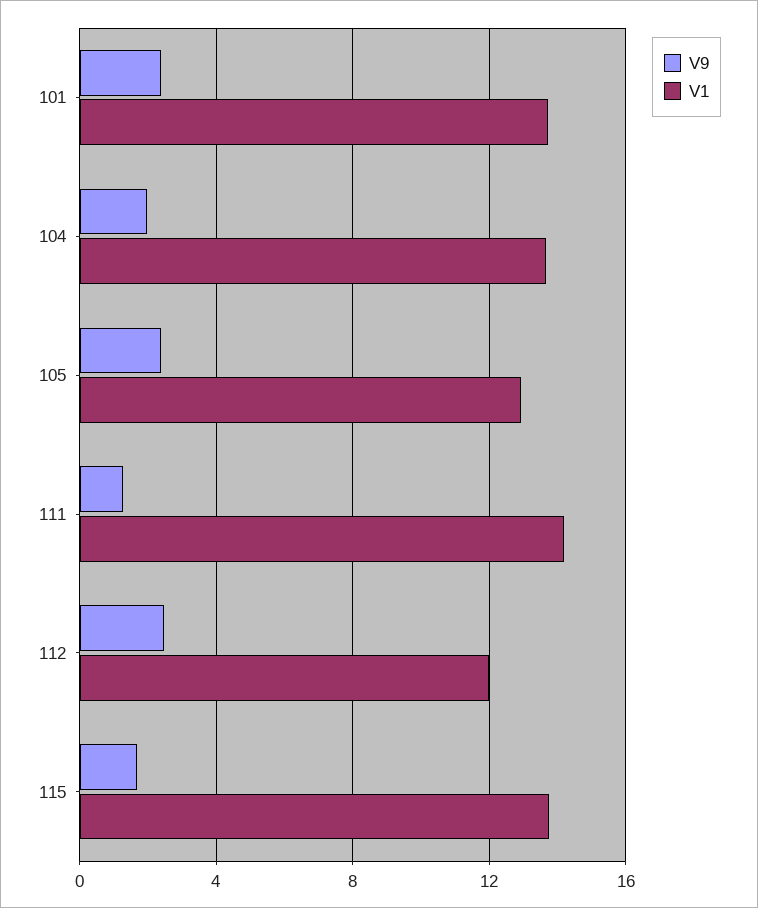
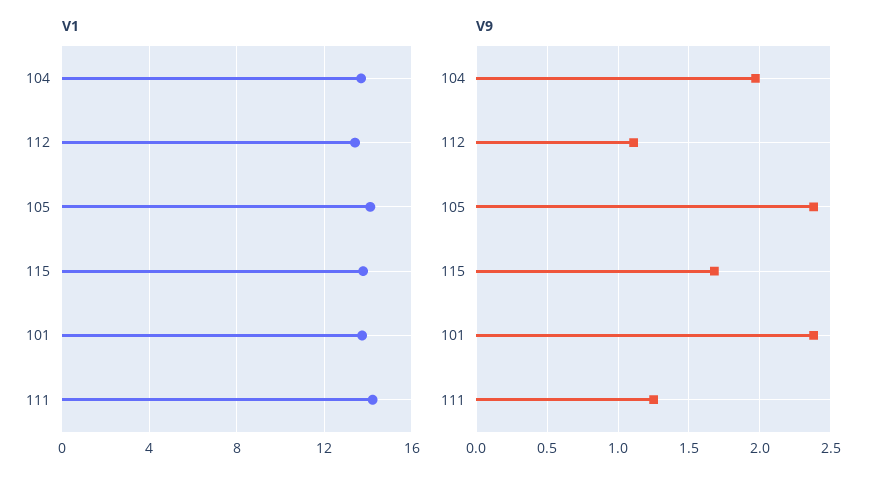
V1, 105: 13 -> 14
V9, 112: 2.5 -> 1.1
V1, 112: 12 -> 13.5

